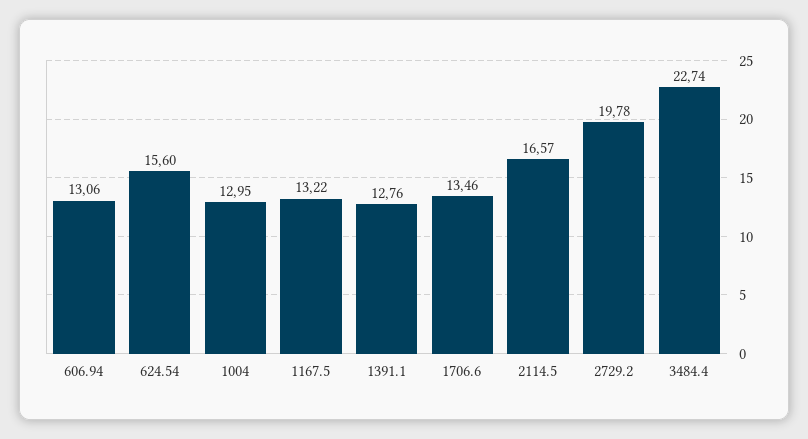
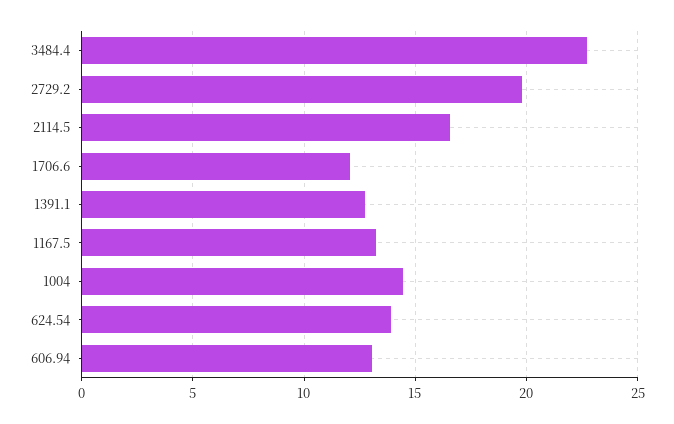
624.54: 15.6 -> 14
1004: 12.95 -> 14.5
1706.6: 13.46 -> 12

